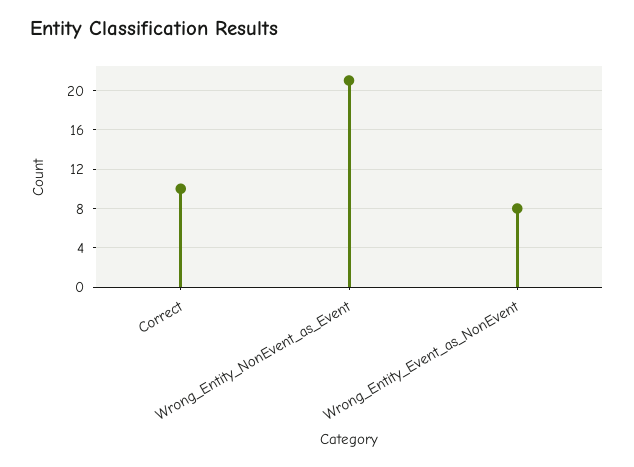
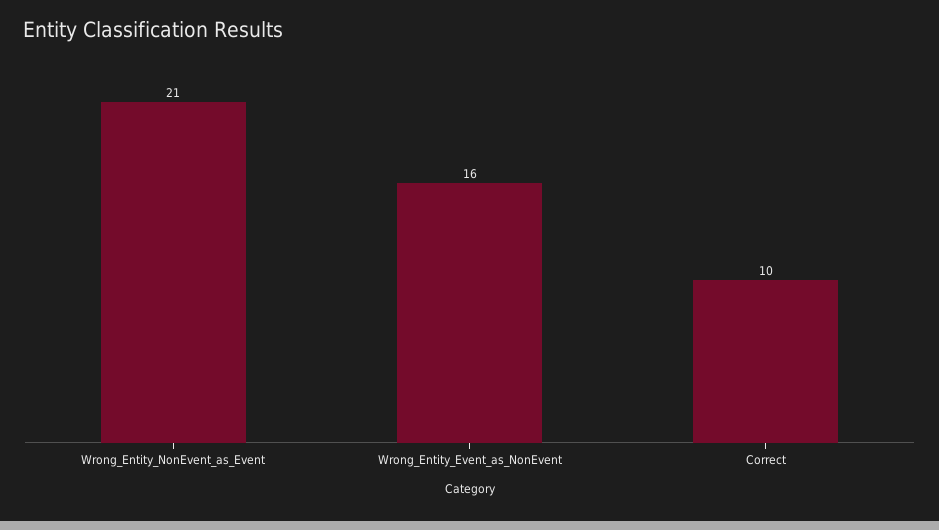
Wrong_Entity_Event_as_NonEvent: 8 -> 16

